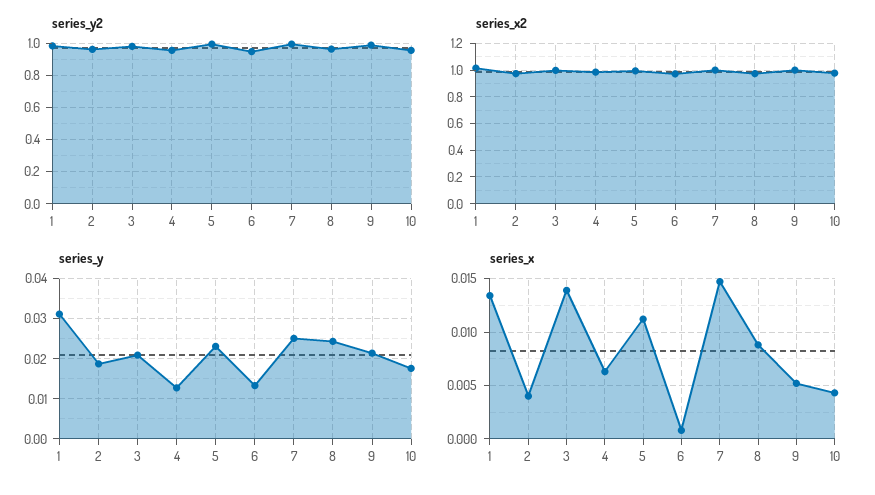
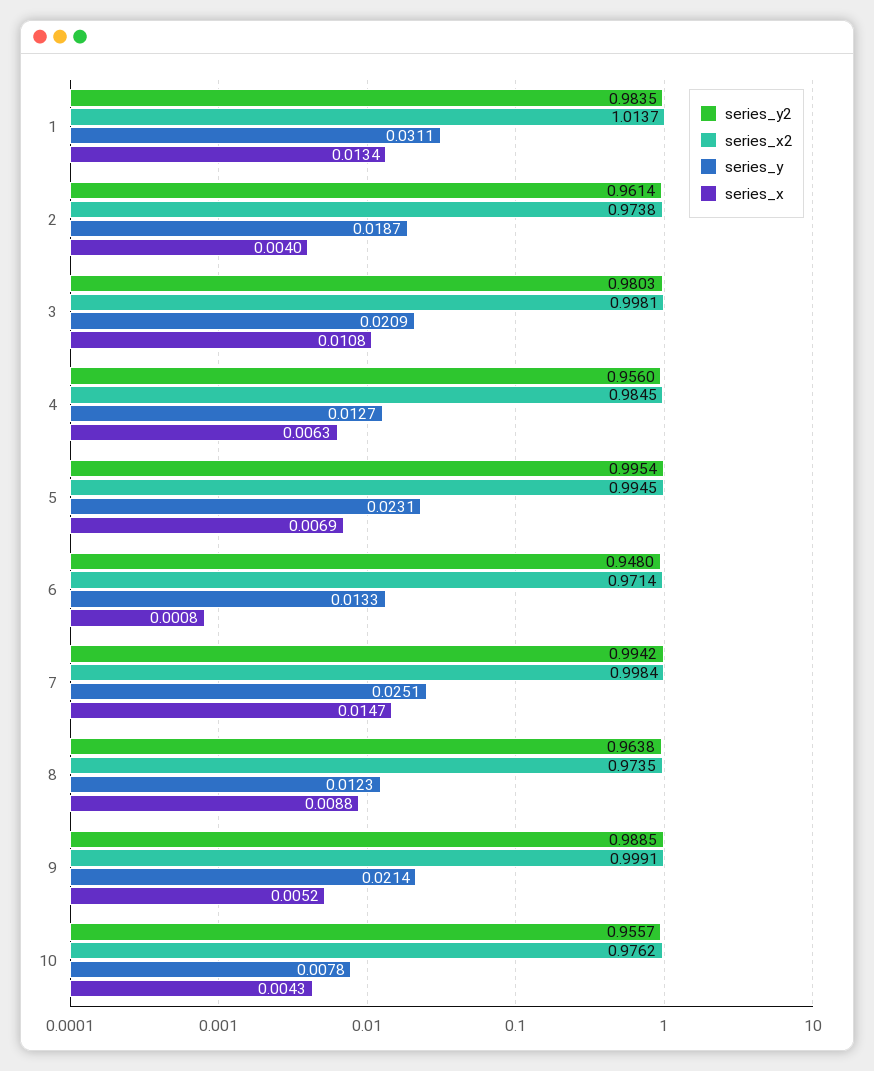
series_y, 8: 0.024 -> 0.0123
series_y, 10: 0.018 -> 0.0078
series_x, 3: 0.014 -> 0.0108
series_x, 5: 0.011 -> 0.0069

